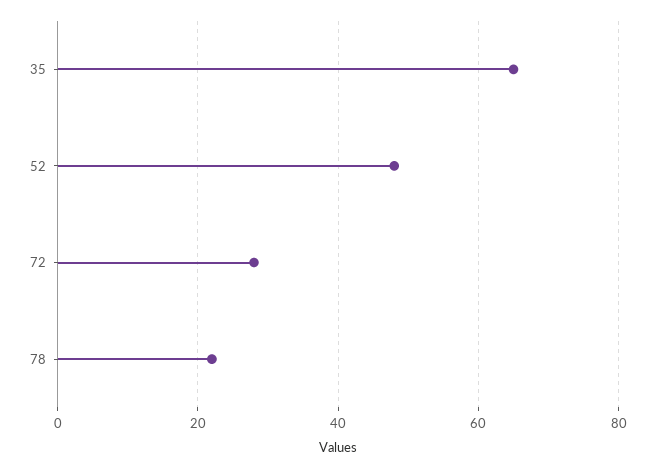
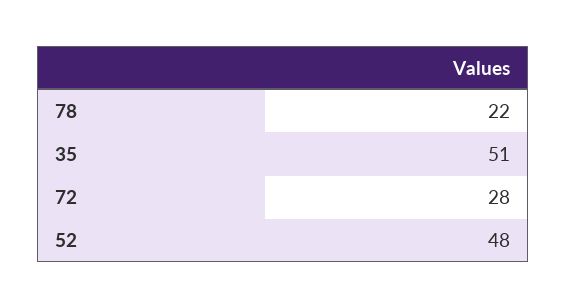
35: 65 -> 51

